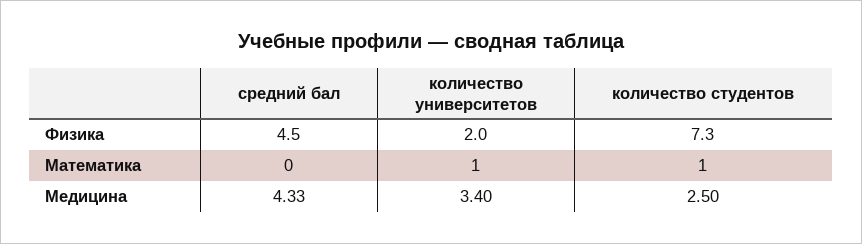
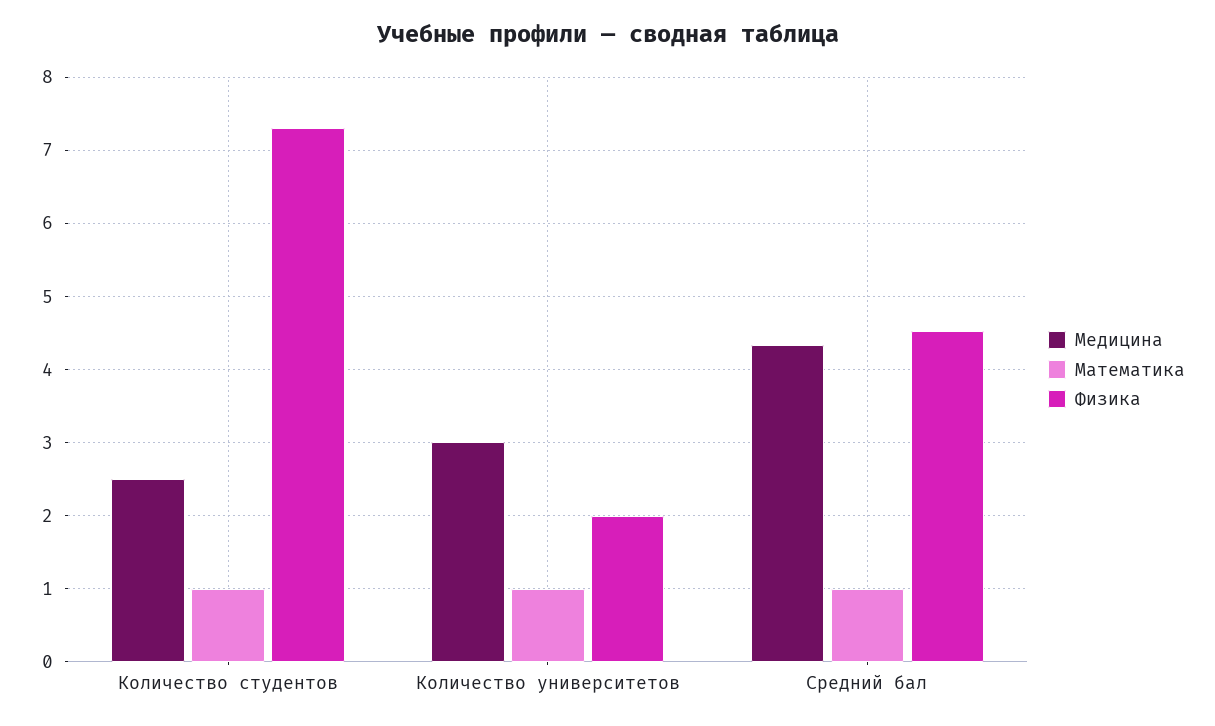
Математика, средний бал: 0 -> 1
Медицина, количество университетов: 3.4 -> 3

